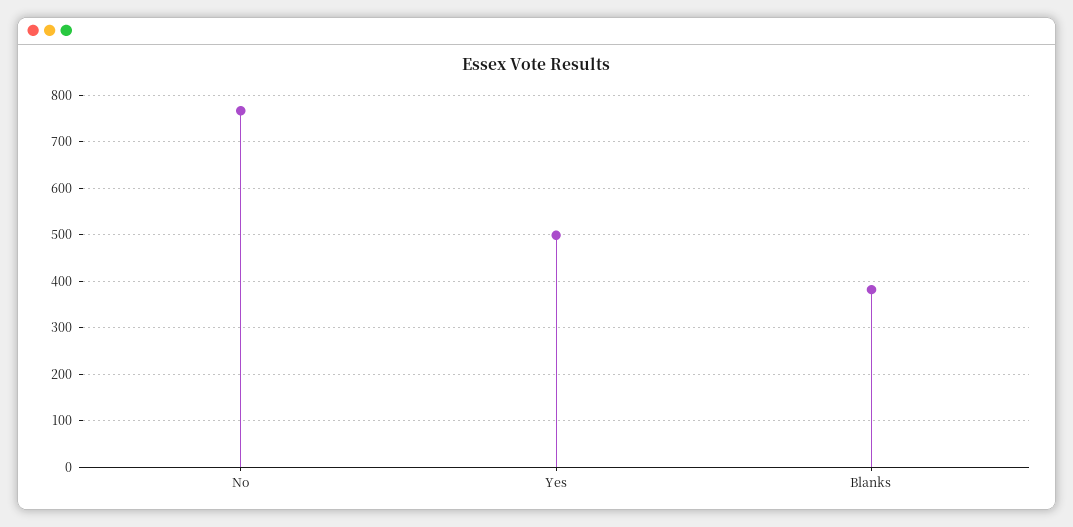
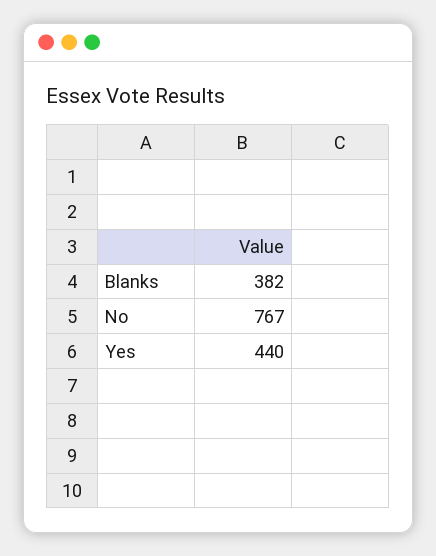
Yes: 500 -> 440

